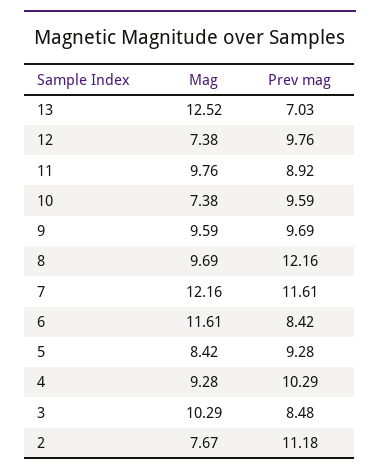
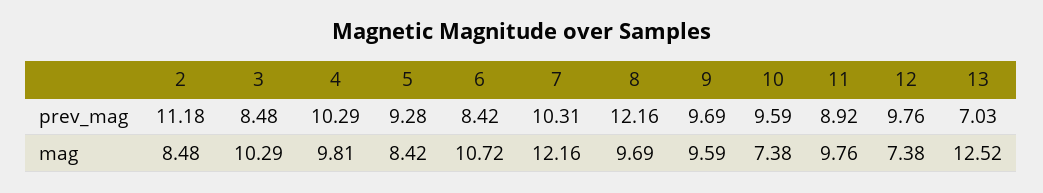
Prev mag, 7: 11.61 -> 10.31
Mag, 6: 11.61 -> 10.72
Mag, 4: 9.28 -> 9.81
Mag, 2: 7.67 -> 8.48

